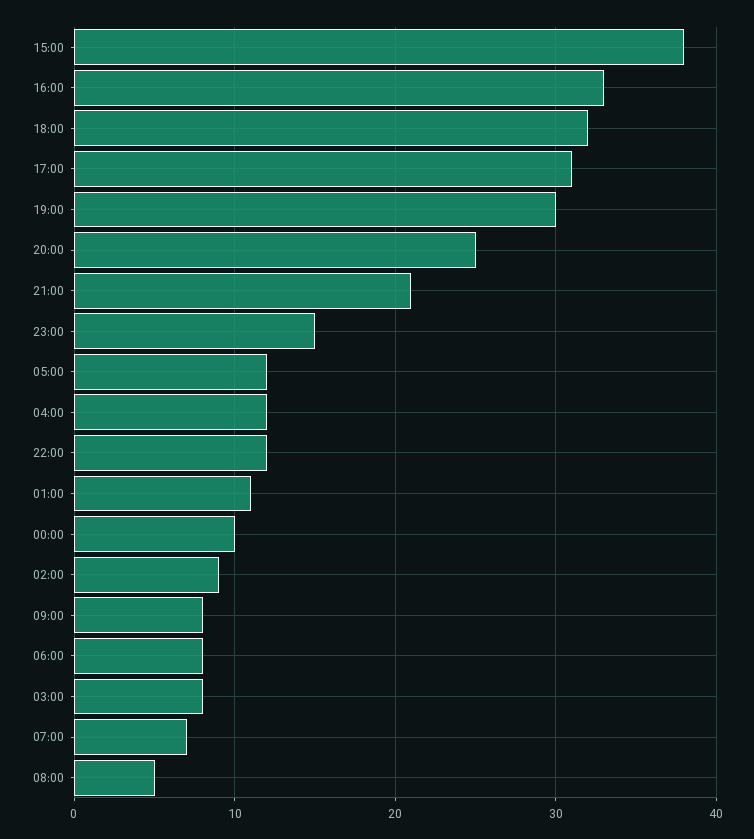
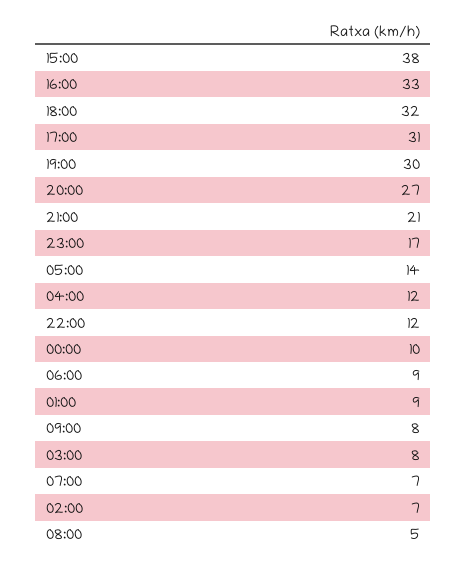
20:00: 25 -> 27
23:00: 15 -> 17
05:00: 12 -> 14
01:00: 11 -> 9
02:00: 9 -> 7
06:00: 8 -> 9

